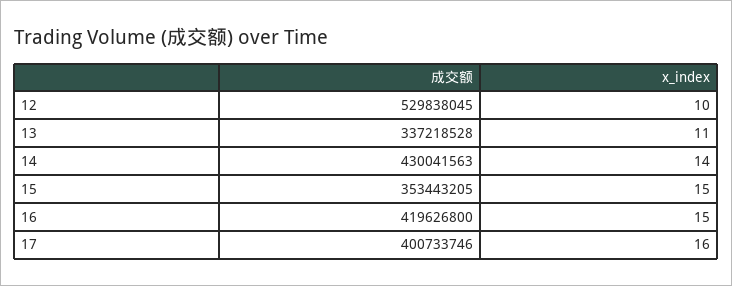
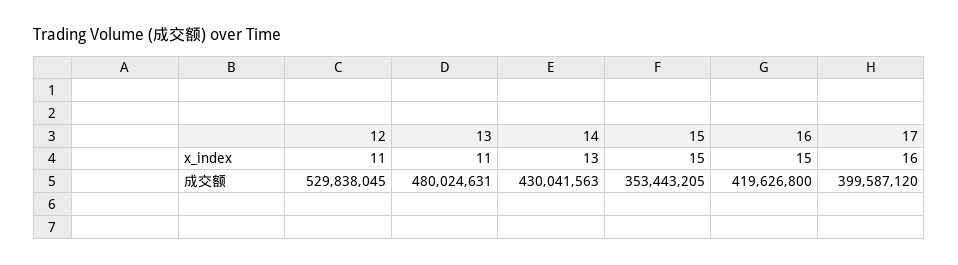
x_index, 12: 10 -> 11
成交额, 13: 337218528 -> 480024631
x_index, 14: 14 -> 13
成交额, 17: 400733746 -> 399587120

